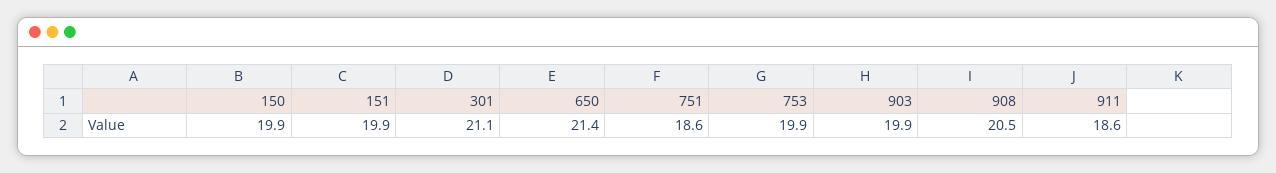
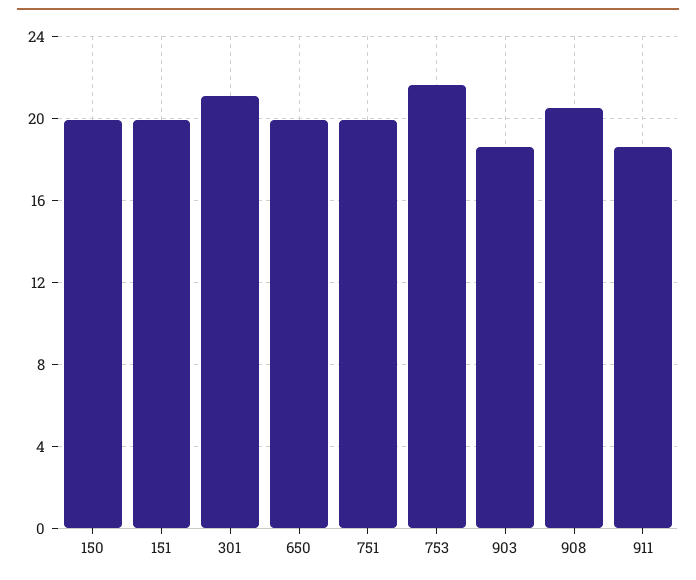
650: 21.4 -> 20
751: 18.6 -> 20
753: 19.9 -> 21.5
903: 19.9 -> 18.5

